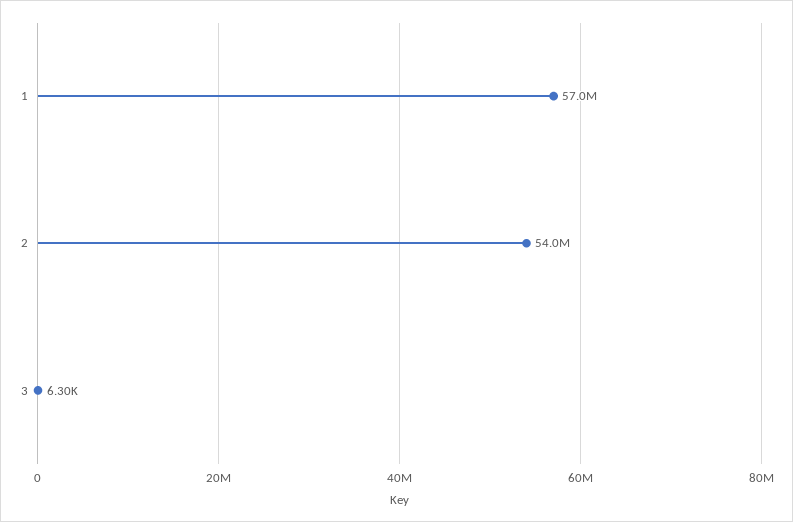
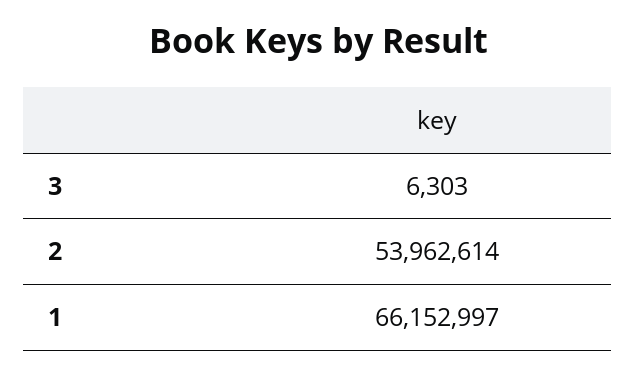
1: 57000000 -> 66152997

